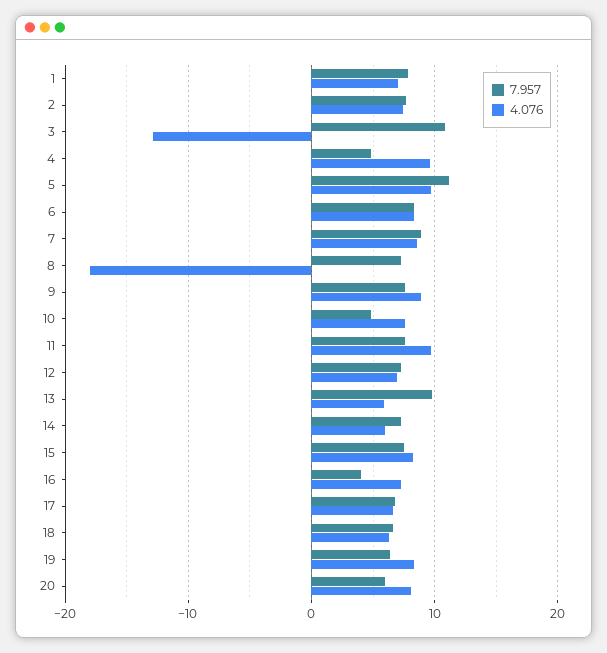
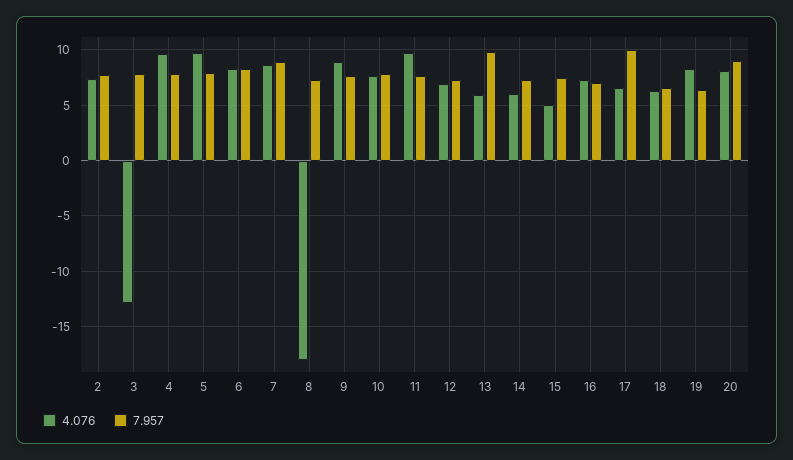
7.957, 1: 8 -> none
4.076, 1: 7 -> none
7.957, 3: 11 -> 8
7.957, 4: 5 -> 8
7.957, 5: 11 -> 8
7.957, 10: 5 -> 8
4.076, 15: 8 -> 5
7.957, 16: 4 -> 7
7.957, 17: 7 -> 10
7.957, 20: 6 -> 9

